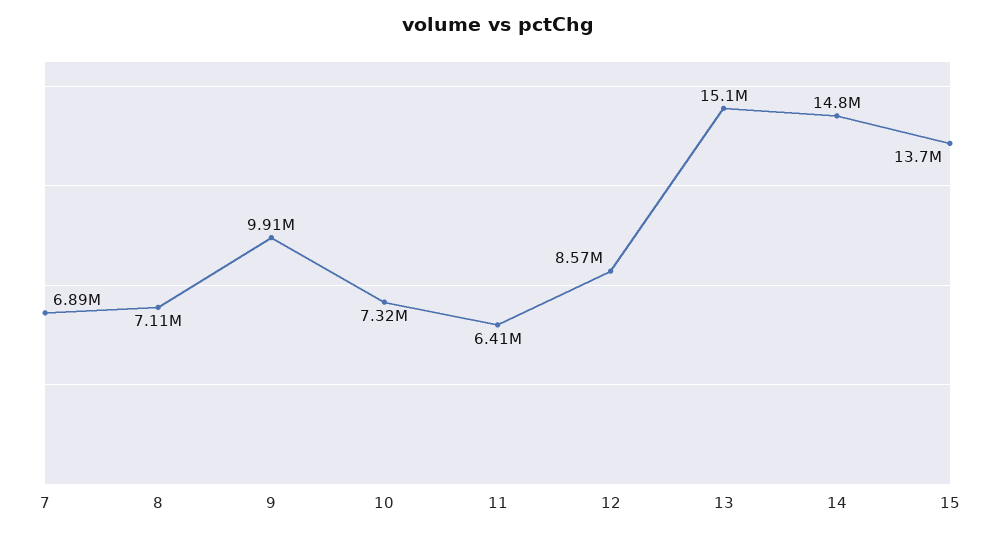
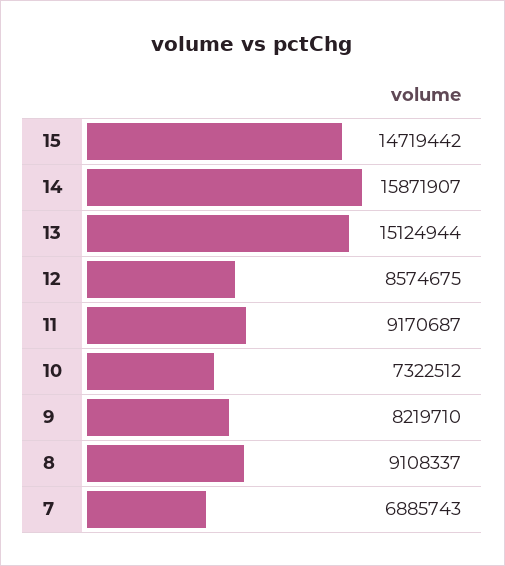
8: 7110000 -> 9108337
9: 9910000 -> 8219710
11: 6410000 -> 9170687
14: 14800000 -> 15871907
15: 13700000 -> 14719442

